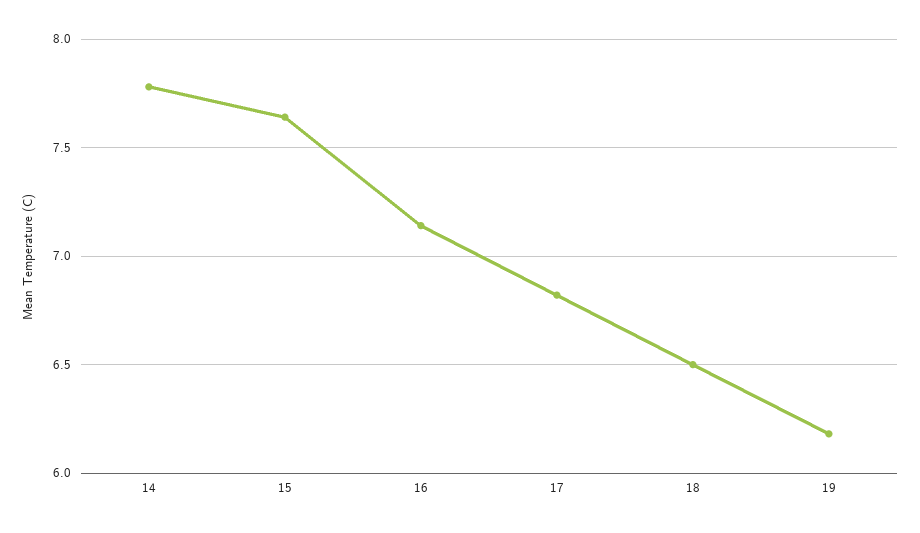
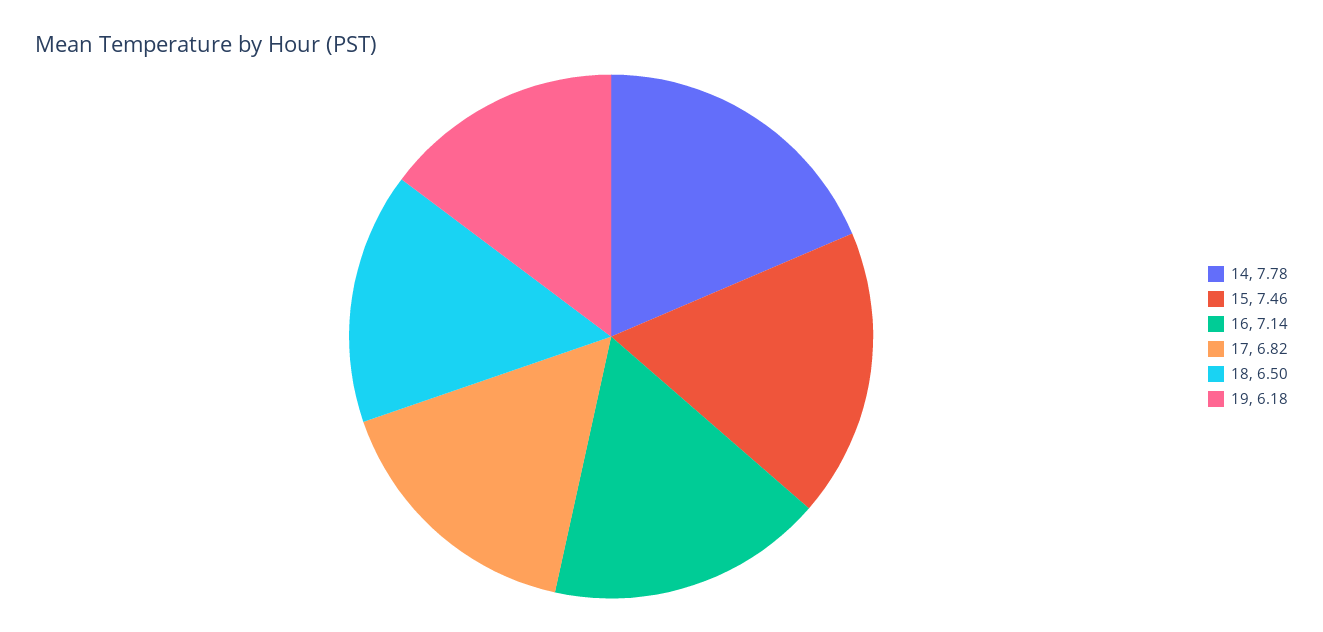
15: 7.65 -> 7.46

